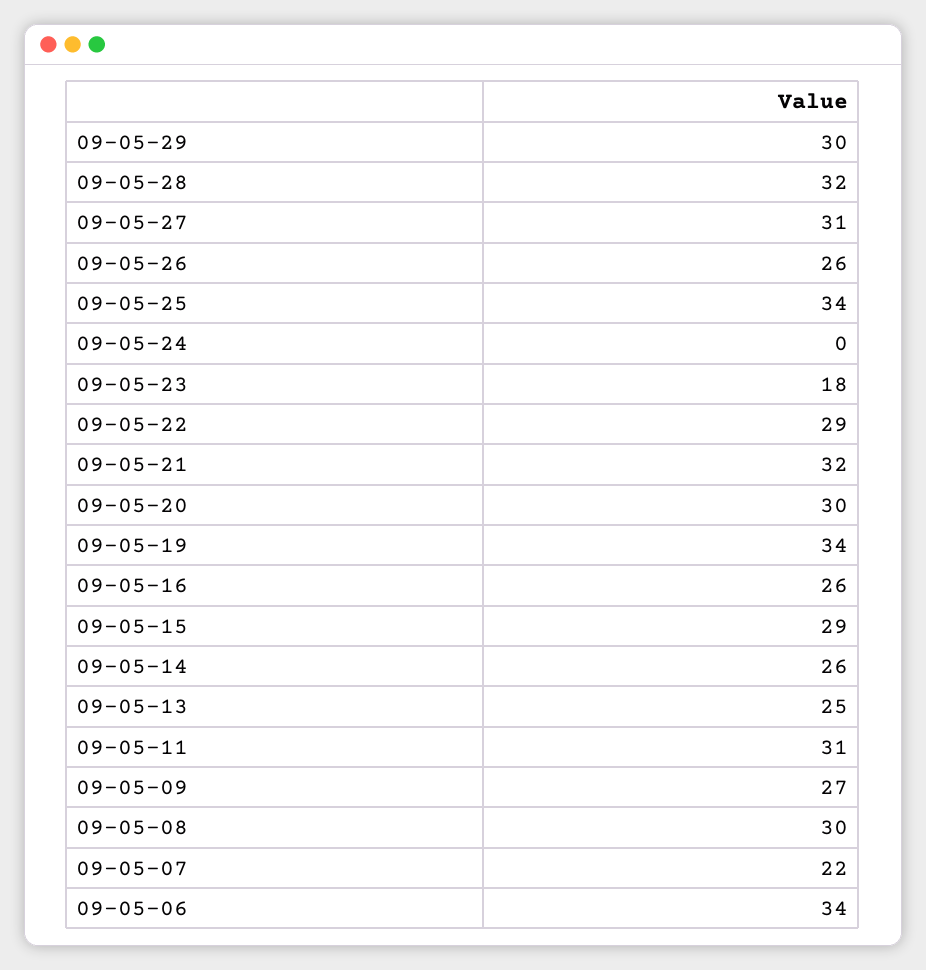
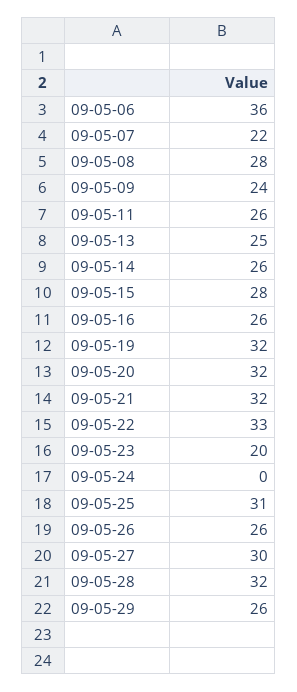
09-05-29: 30 -> 26
09-05-27: 31 -> 30
09-05-25: 34 -> 31
09-05-23: 18 -> 20
09-05-22: 29 -> 33
09-05-20: 30 -> 32
09-05-19: 34 -> 32
09-05-15: 29 -> 28
09-05-11: 31 -> 26
09-05-09: 27 -> 24
09-05-08: 30 -> 28
09-05-06: 34 -> 36

